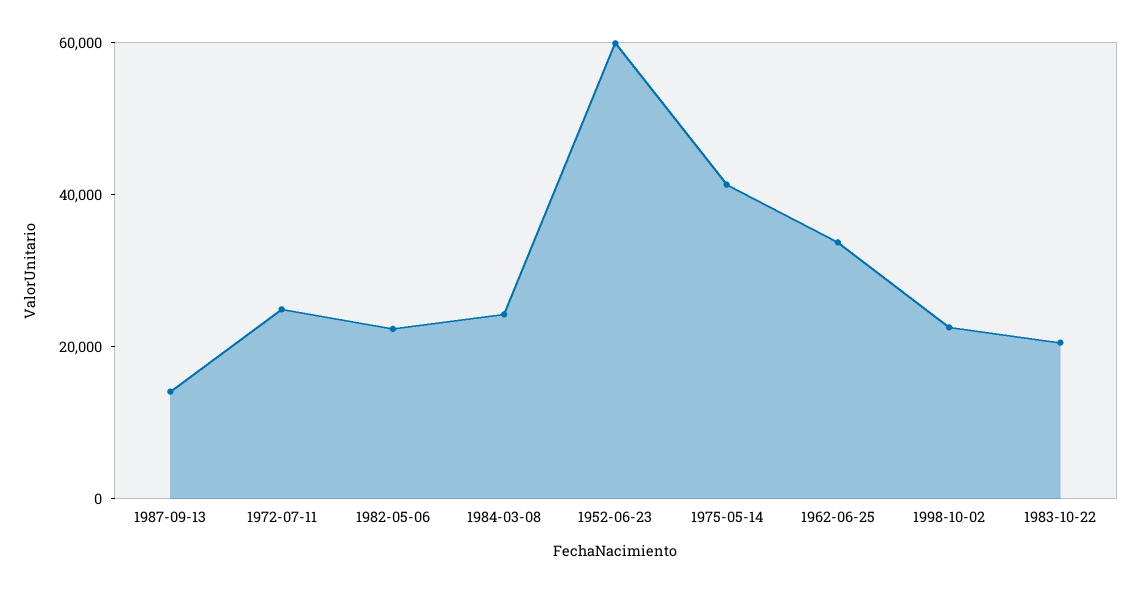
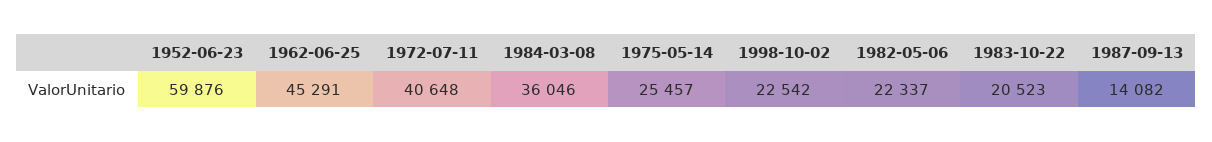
1972-07-11: 25000 -> 40648
1984-03-08: 25000 -> 36046
1975-05-14: 40000 -> 25457
1962-06-25: 35000 -> 45291

